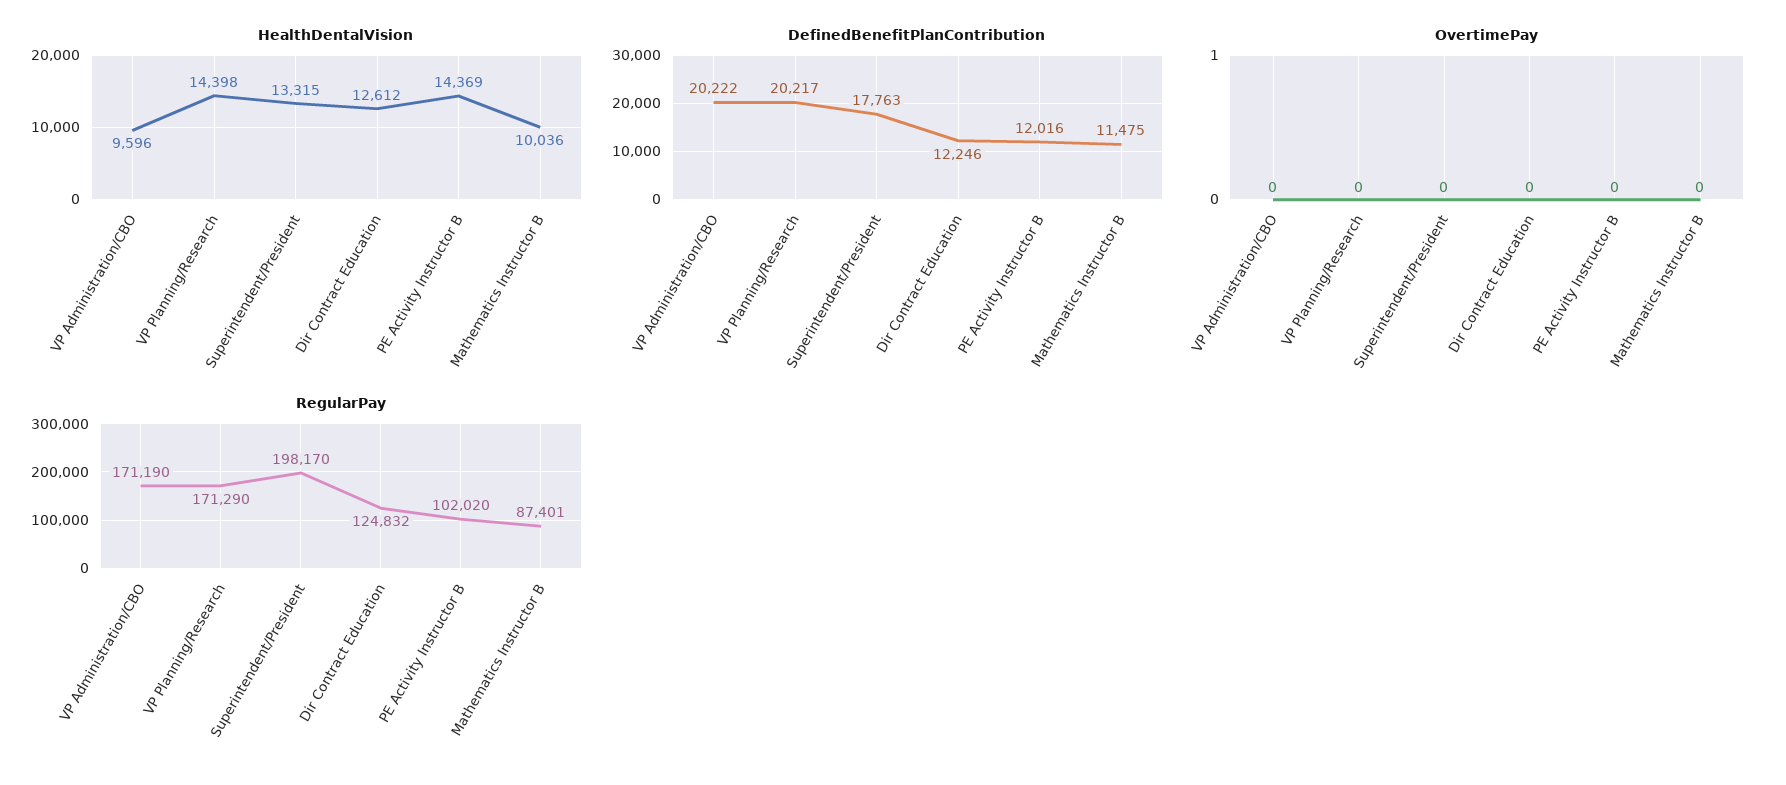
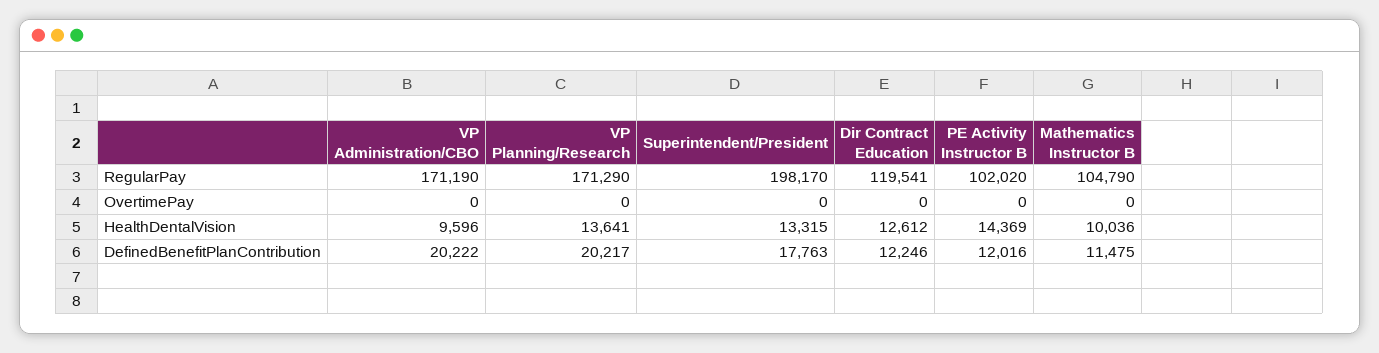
HealthDentalVision, VP Planning/Research: 14398 -> 13641
RegularPay, Dir Contract Education: 124832 -> 119541
RegularPay, Mathematics Instructor B: 87401 -> 104790

